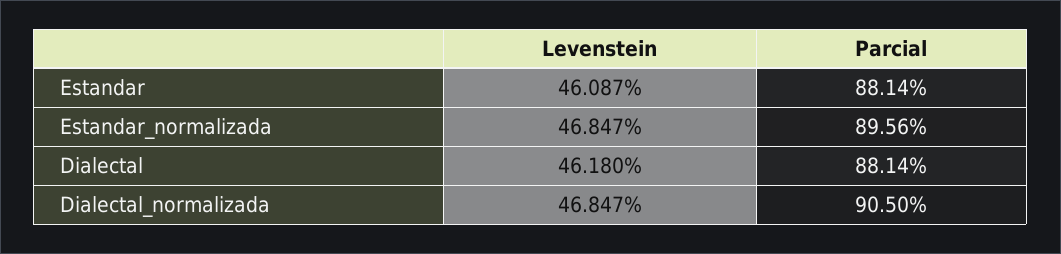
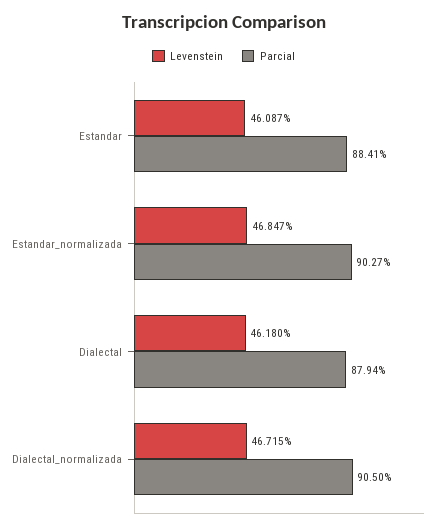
Parcial, Estandar: 88.14 -> 88.41
Parcial, Estandar_normalizada: 89.56 -> 90.27
Parcial, Dialectal: 88.14 -> 87.94
Levenstein, Dialectal_normalizada: 46.847 -> 46.715

